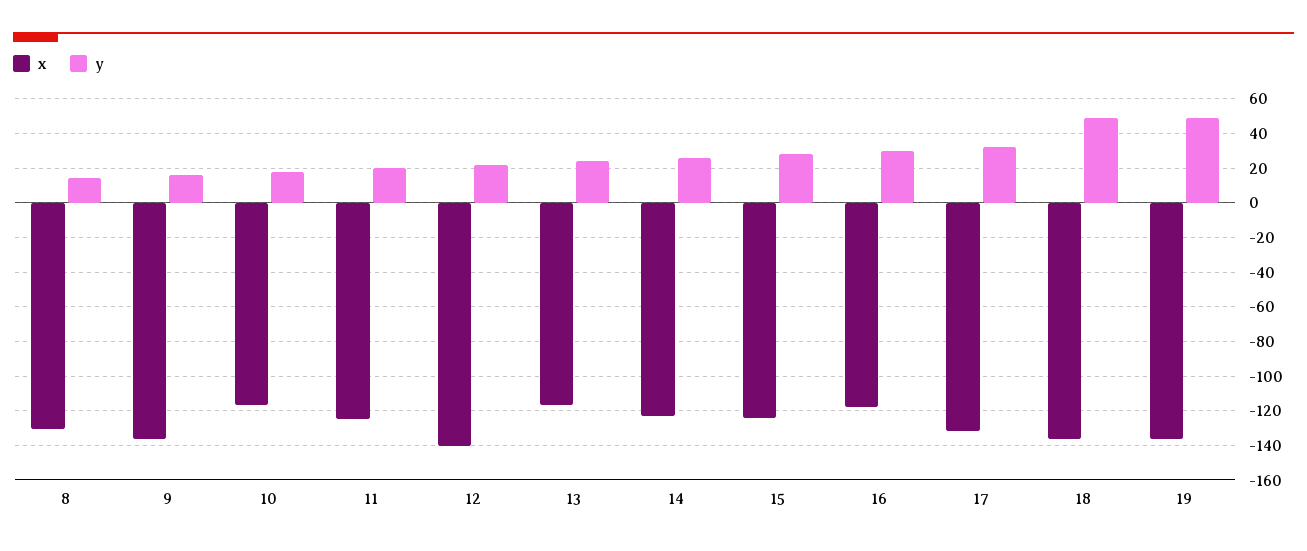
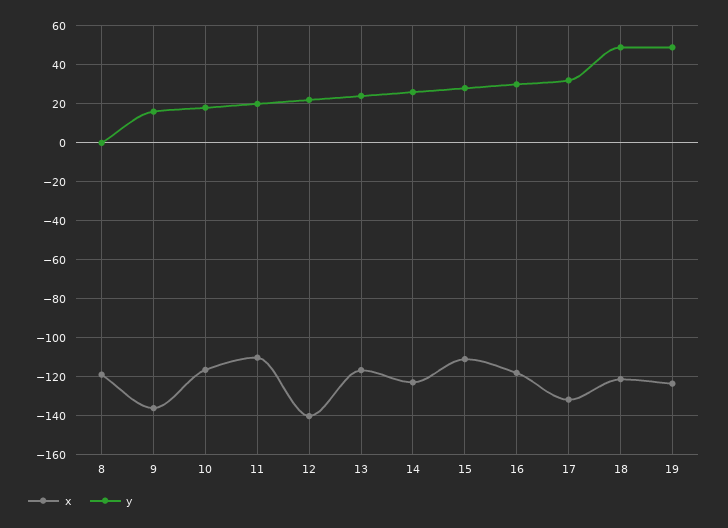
x, 8: -130 -> -120
y, 8: 15 -> 0
x, 11: -125 -> -110
x, 15: -125 -> -110
x, 18: -135 -> -120
x, 19: -135 -> -125

